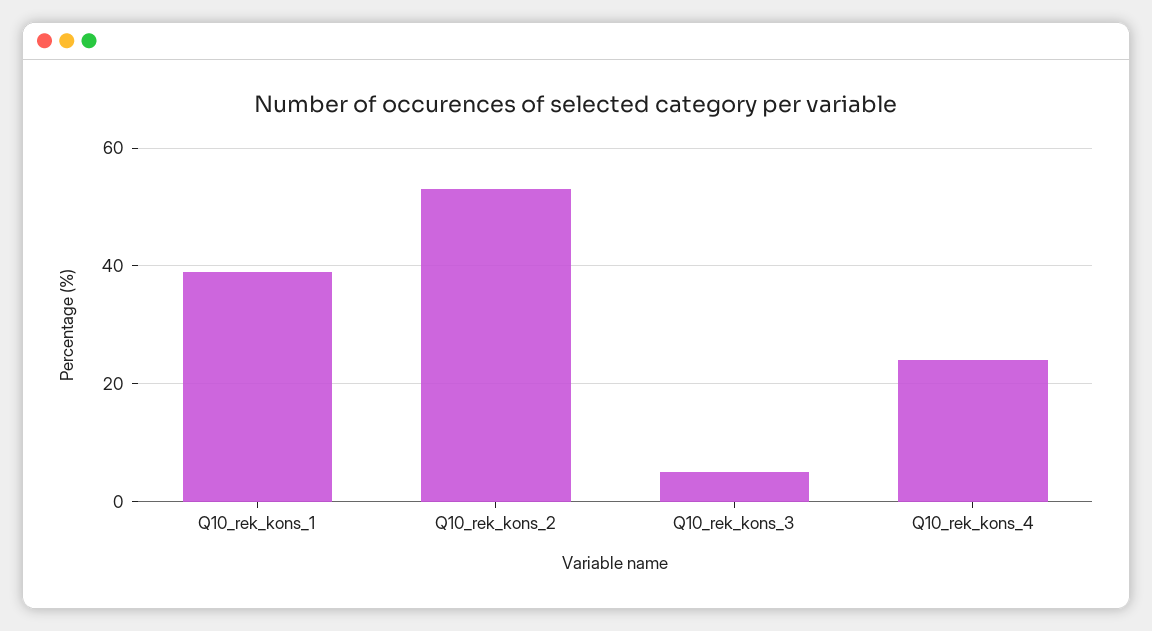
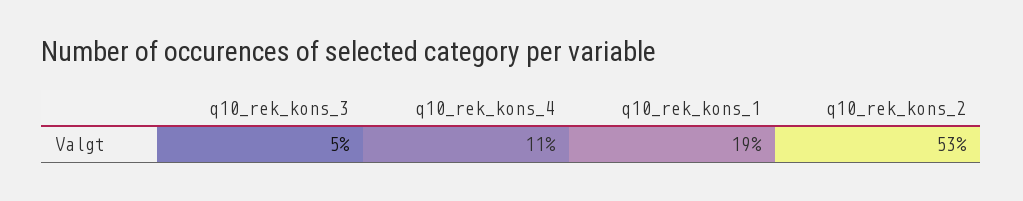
Q10_rek_kons_1: 40 -> 19
Q10_rek_kons_4: 25 -> 11

